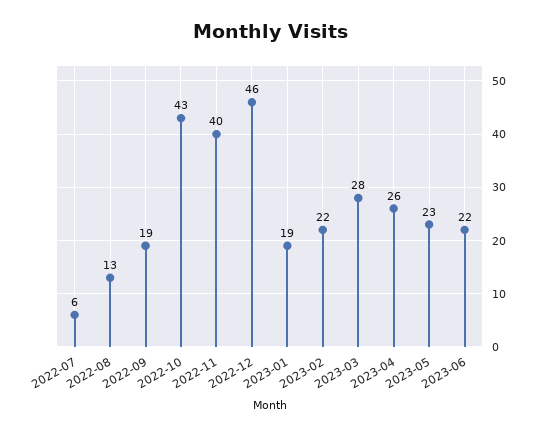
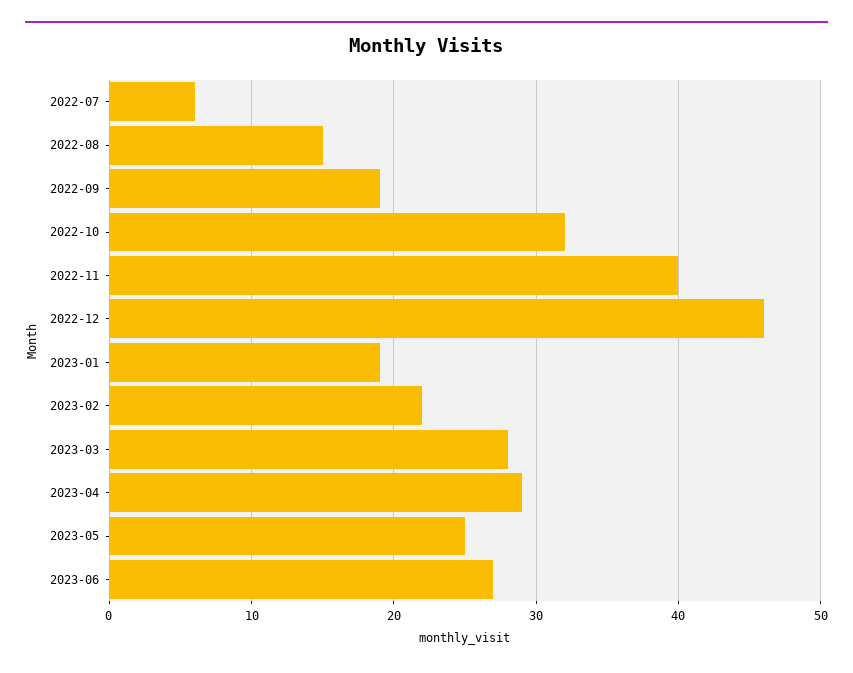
2022-08: 13 -> 15
2022-10: 43 -> 32
2023-04: 26 -> 29
2023-05: 23 -> 25
2023-06: 22 -> 27

